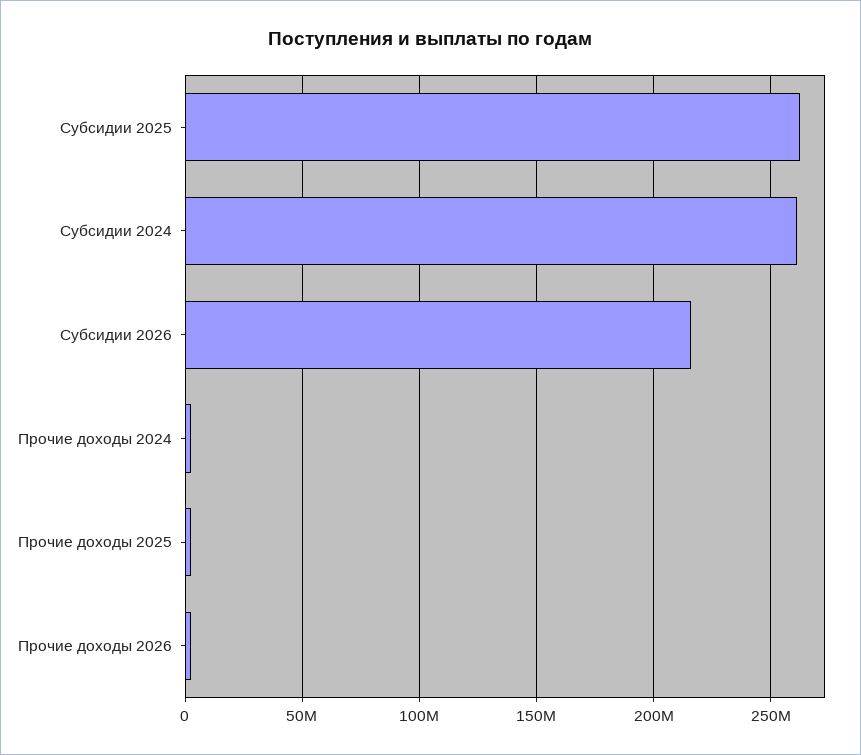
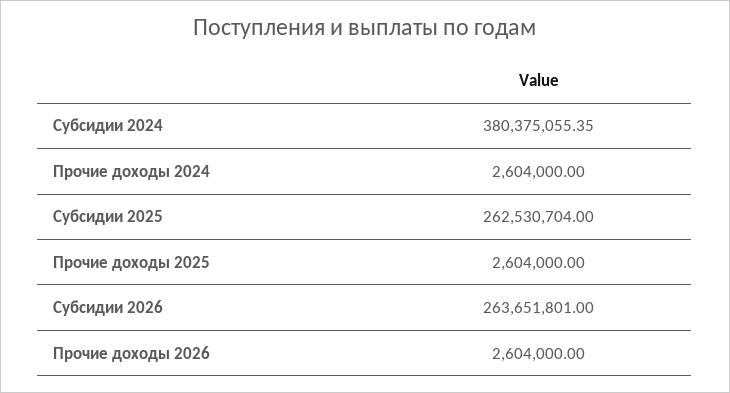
Субсидии 2024: 260000000 -> 380375055.35
Субсидии 2026: 215000000 -> 263651801

